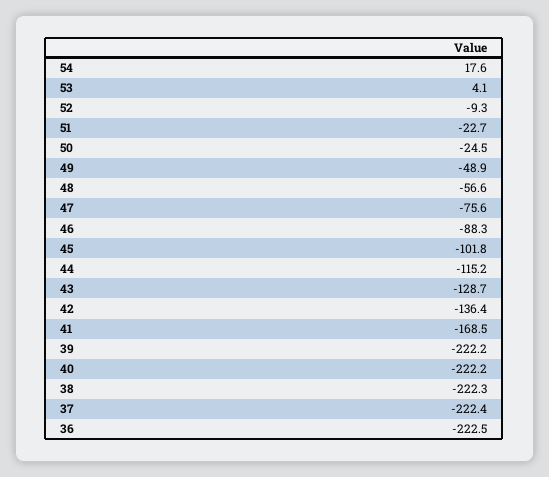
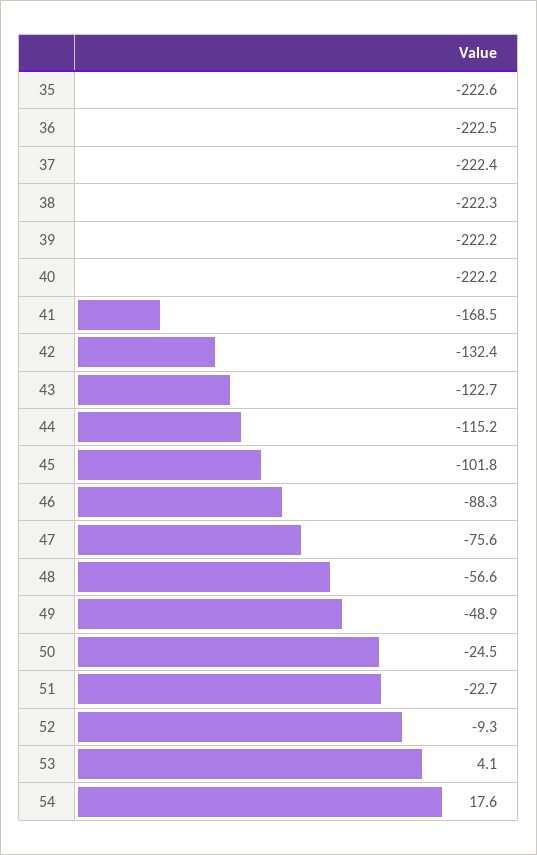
43: -128.7 -> -122.7
42: -136.4 -> -132.4
35: none -> -222.6

